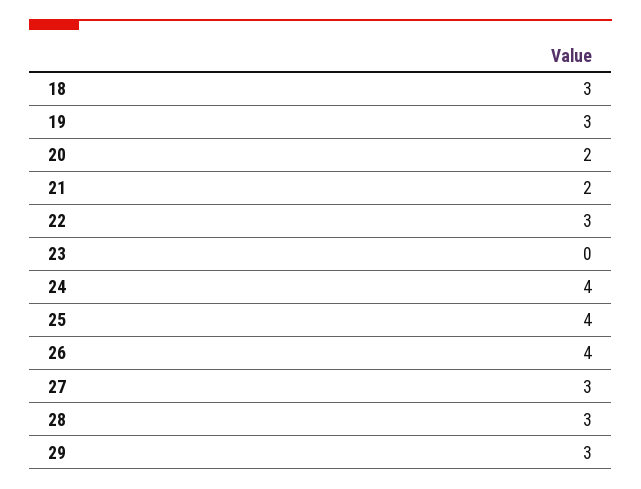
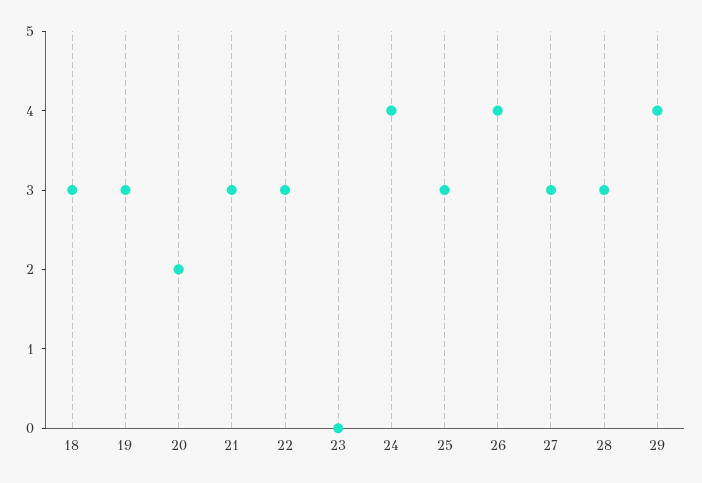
21: 2 -> 3
25: 4 -> 3
29: 3 -> 4

